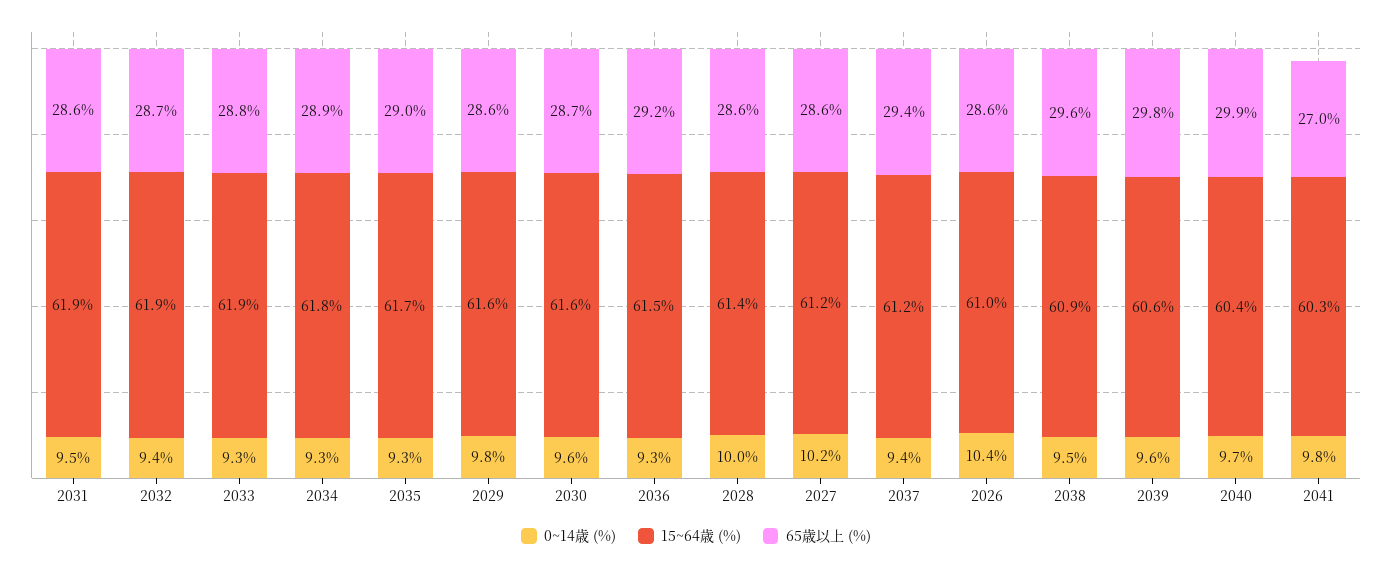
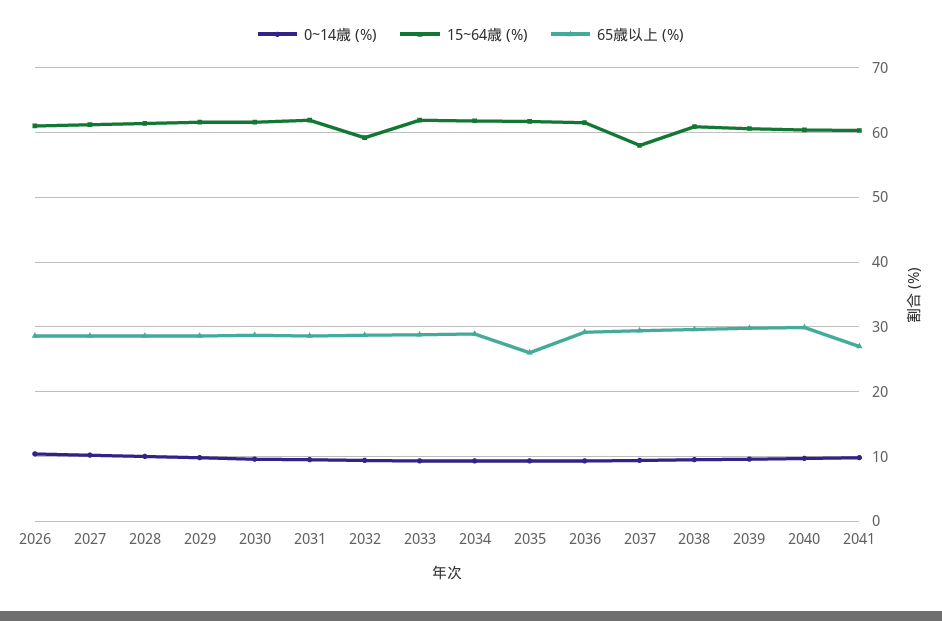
15~64歳 (%), 2032: 61.9 -> 59
65歳以上 (%), 2035: 29 -> 26
15~64歳 (%), 2037: 61.2 -> 58

